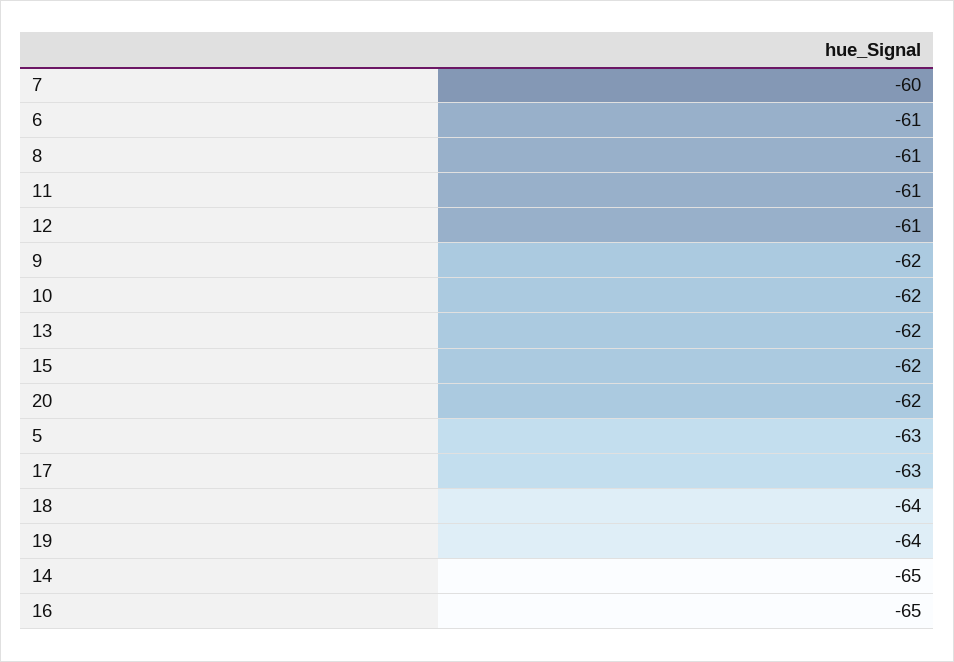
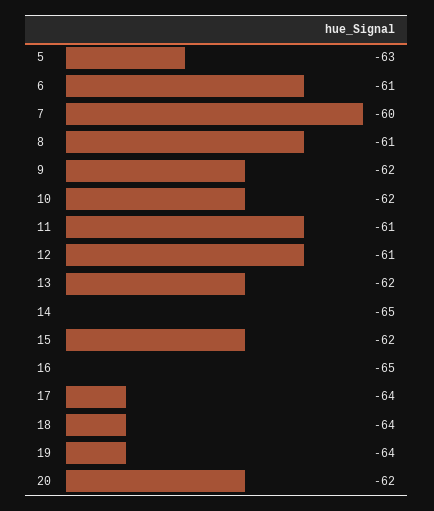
17: -63 -> -64

